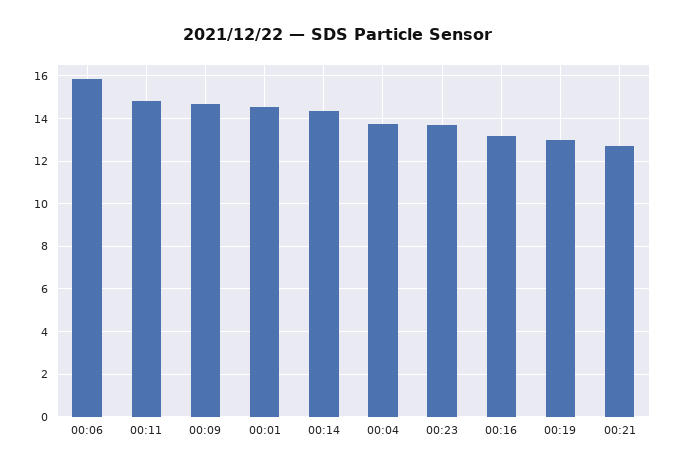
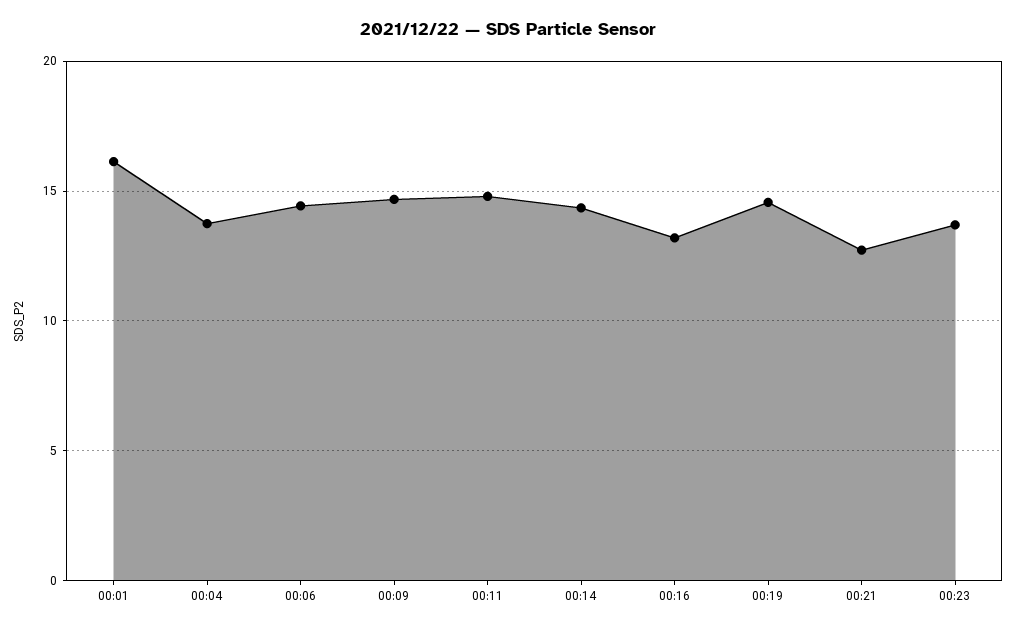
00:06: 16 -> 14.5
00:01: 14.5 -> 16
00:19: 13 -> 14.5

